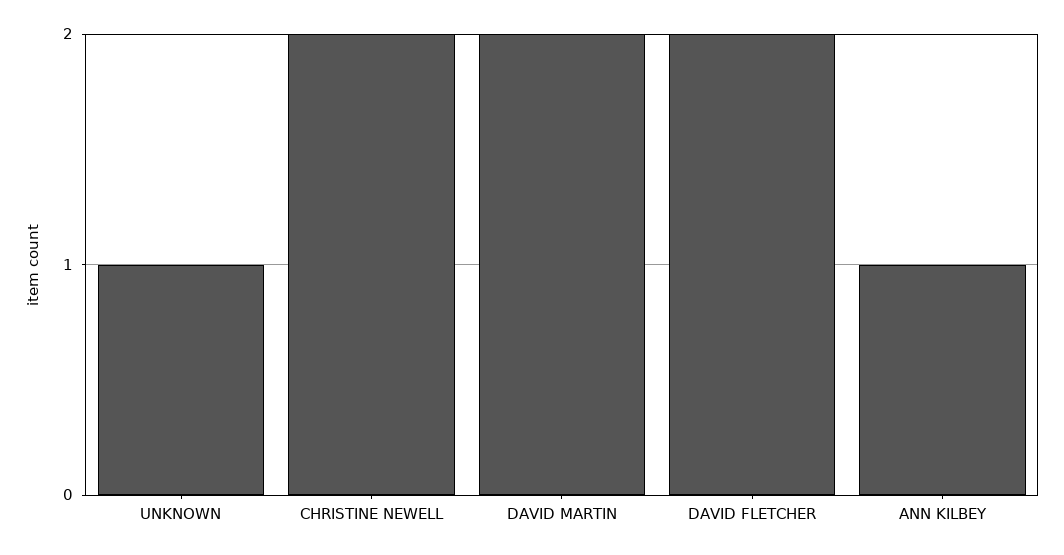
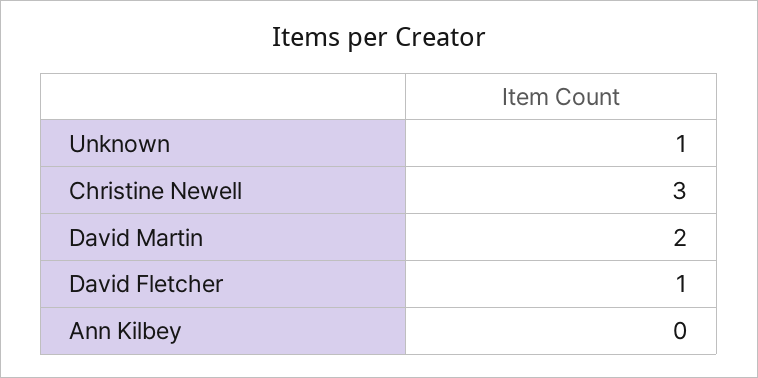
CHRISTINE NEWELL: 2 -> 3
DAVID FLETCHER: 2 -> 1
ANN KILBEY: 1 -> 0

